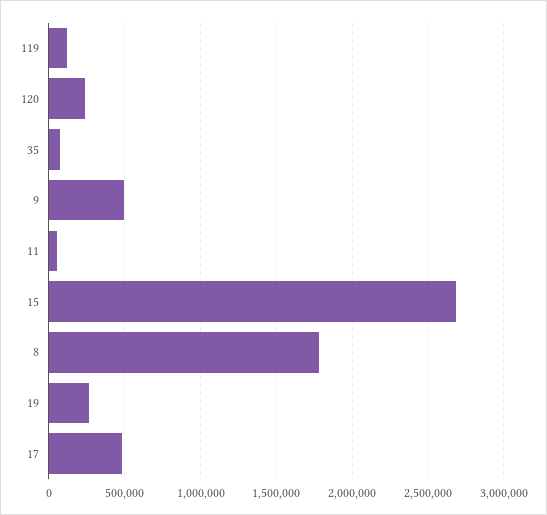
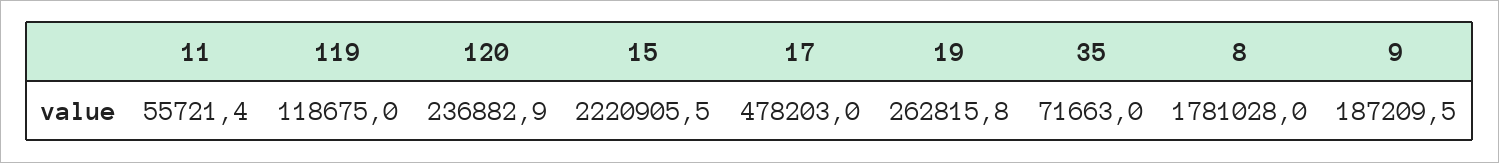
9: 500000 -> 187209.5
15: 2700000 -> 2220905.5

